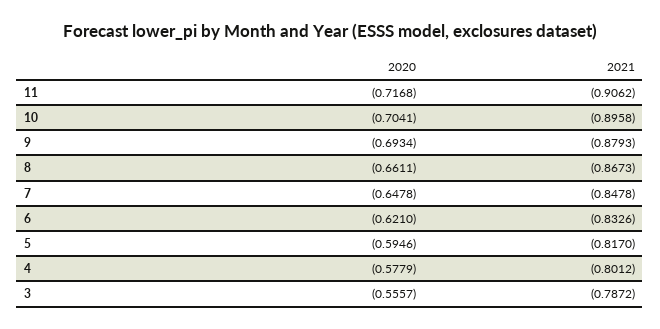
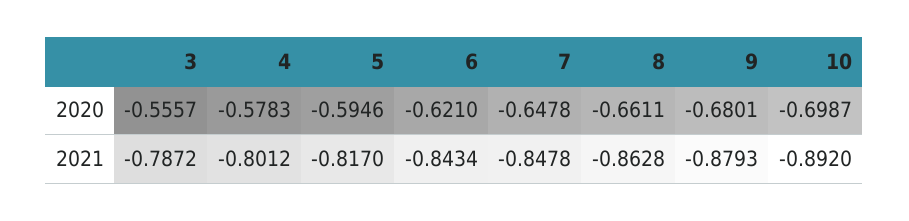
2020, 11: -0.7168 -> none
2021, 11: -0.9062 -> none
2020, 10: -0.7041 -> -0.6987
2021, 10: -0.8958 -> -0.892
2020, 9: -0.6934 -> -0.6801
2021, 8: -0.8673 -> -0.8628
2021, 6: -0.8326 -> -0.8434
2020, 4: -0.5779 -> -0.5783

